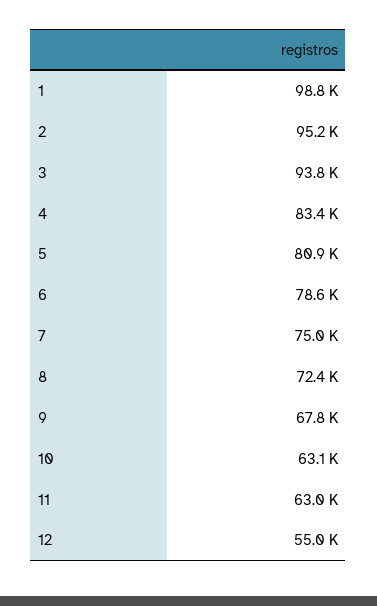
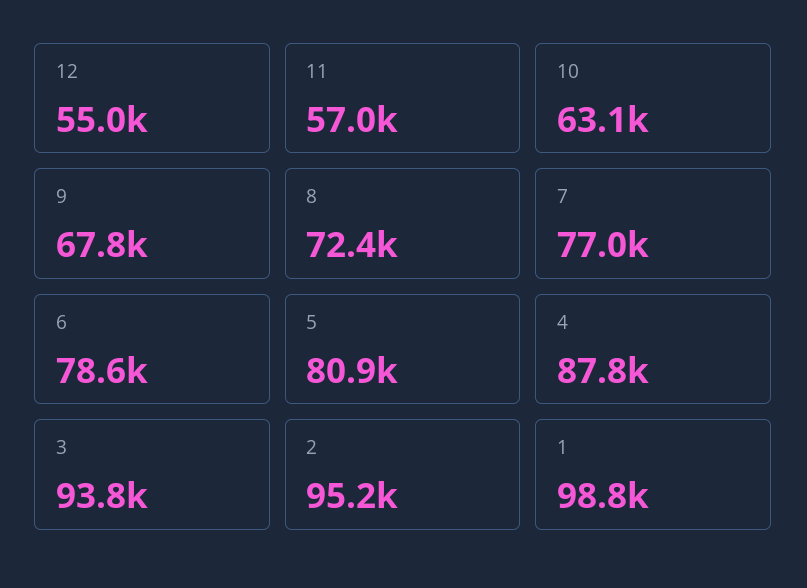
4: 83400 -> 87800
7: 75000 -> 77000
11: 63000 -> 57000

